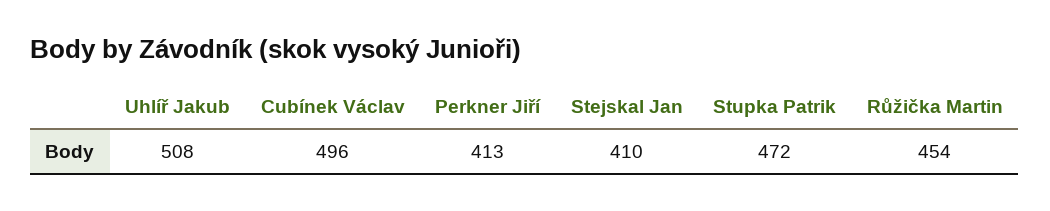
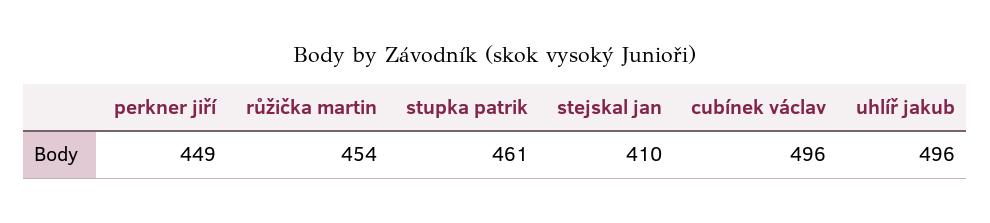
Uhlíř Jakub: 508 -> 496
Perkner Jiří: 413 -> 449
Stupka Patrik: 472 -> 461

